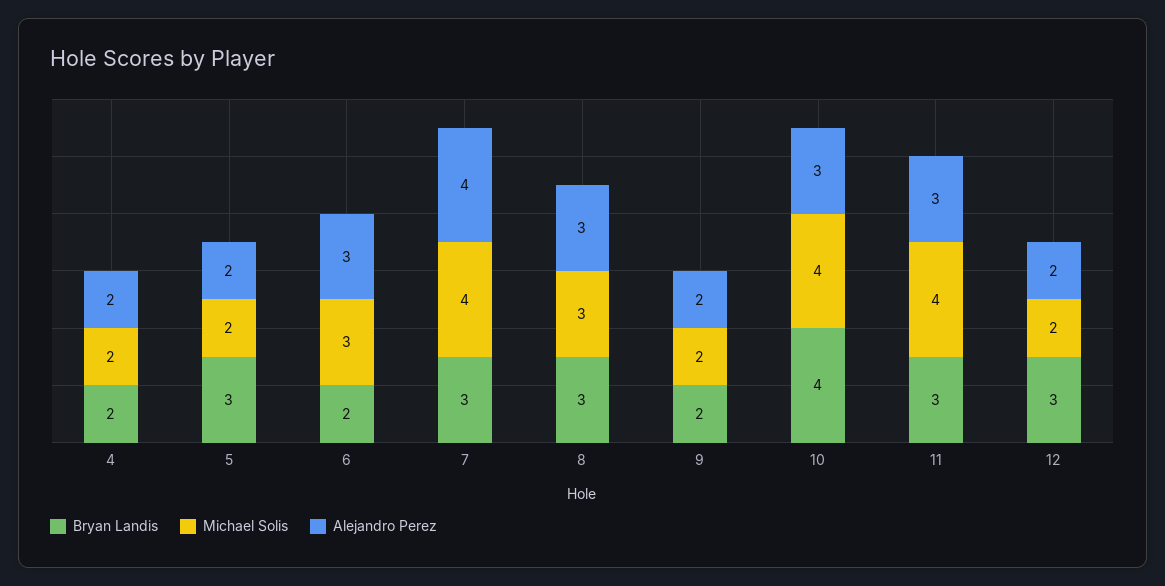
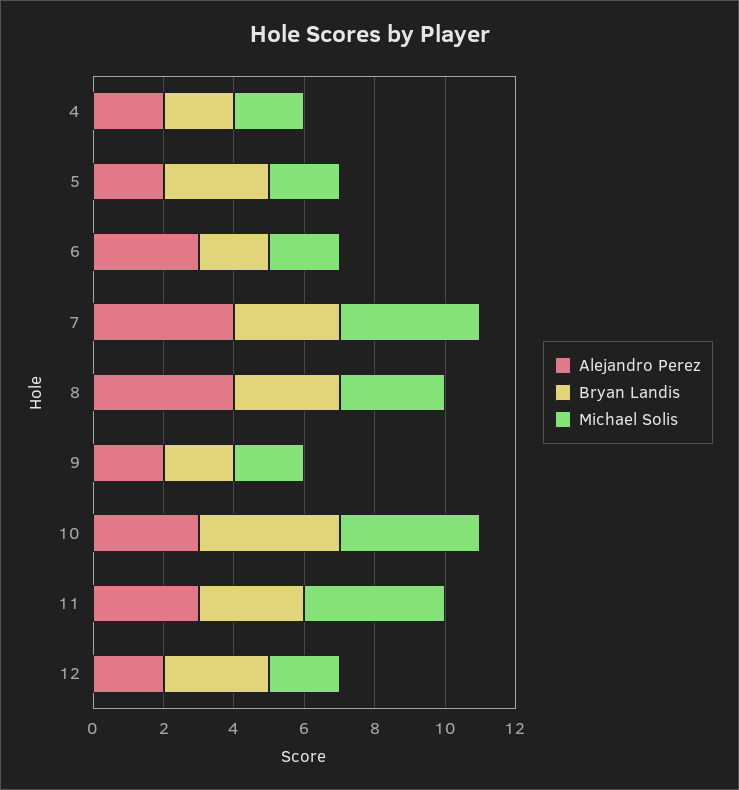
Michael Solis, 6: 3 -> 2
Alejandro Perez, 8: 3 -> 4

